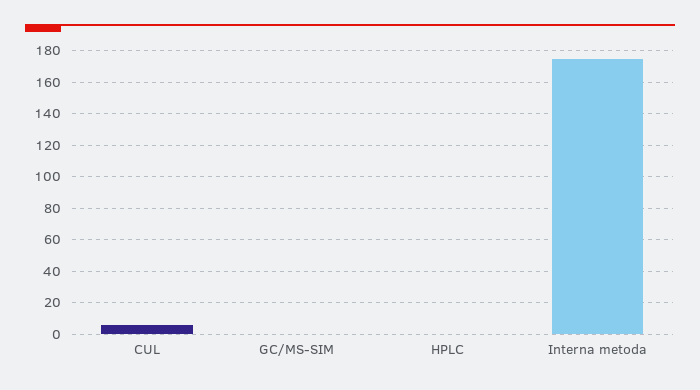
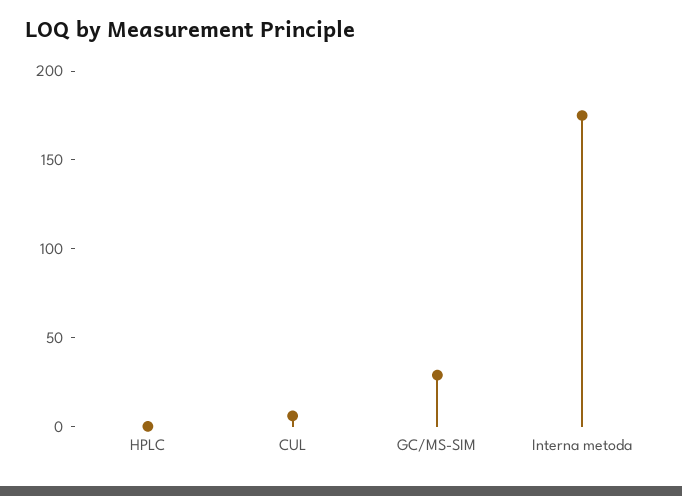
GC/MS-SIM: 0 -> 30

